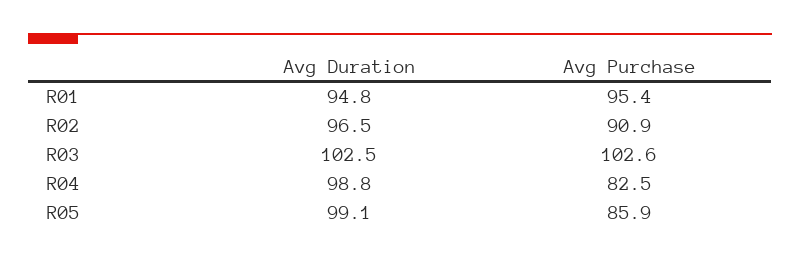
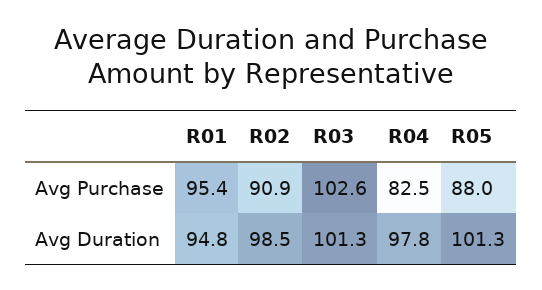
Avg Duration, R02: 96.5 -> 98.5
Avg Duration, R03: 102.5 -> 101.3
Avg Duration, R04: 98.8 -> 97.8
Avg Duration, R05: 99.1 -> 101.3
Avg Purchase, R05: 85.9 -> 88

